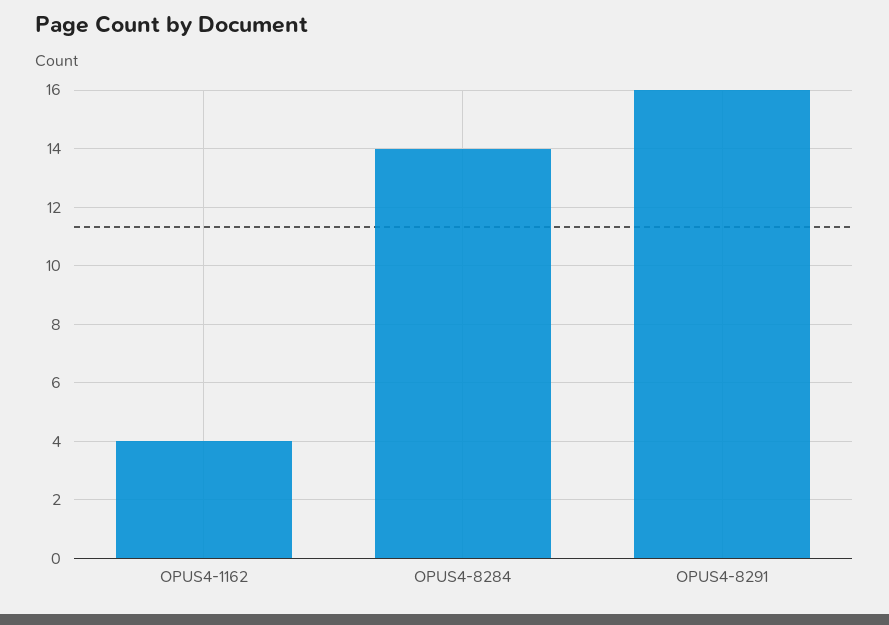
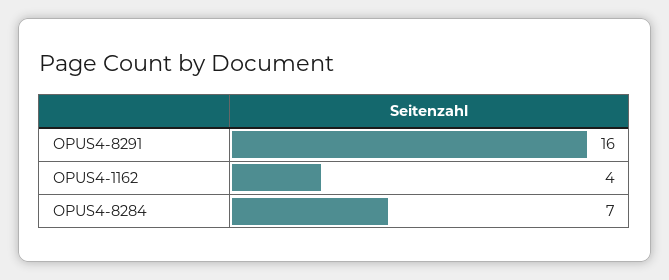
OPUS4-8284: 14 -> 7

